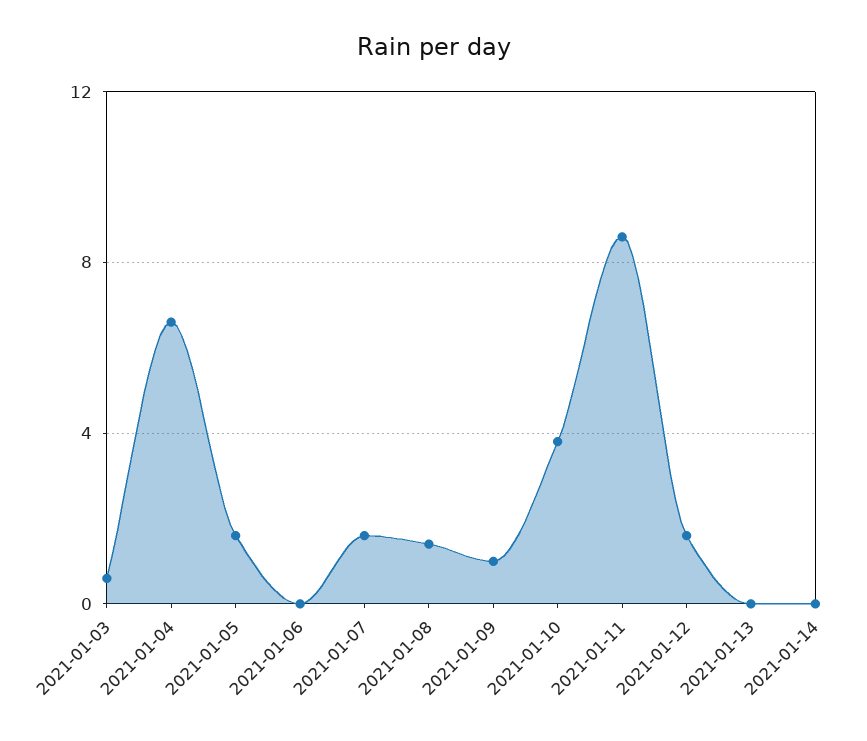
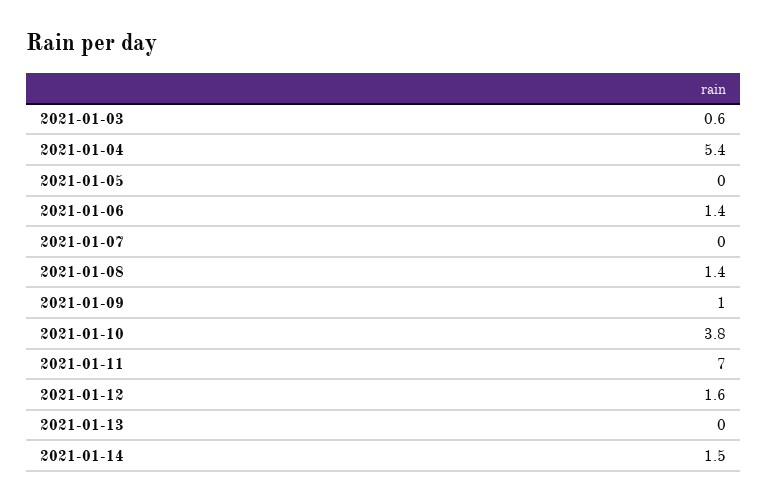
2021-01-04: 6.5 -> 5.4
2021-01-05: 1.5 -> 0
2021-01-06: 0 -> 1.4
2021-01-07: 1.5 -> 0
2021-01-11: 8.5 -> 7
2021-01-14: 0 -> 1.5

